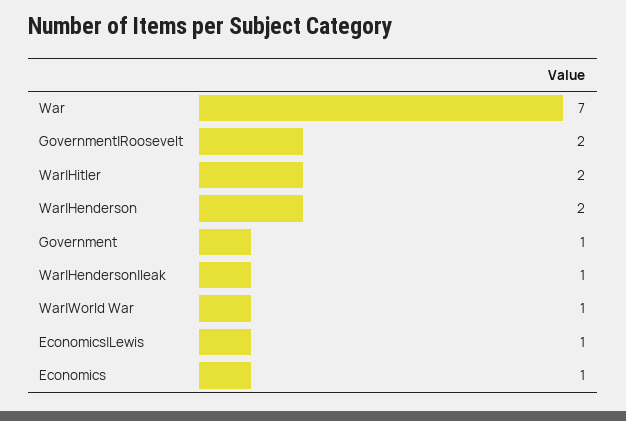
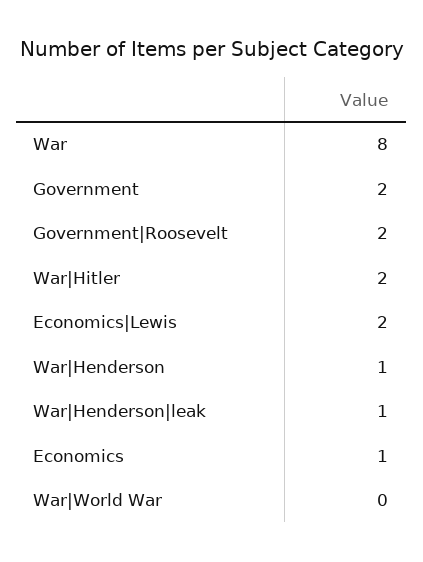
War: 7 -> 8
War|Henderson: 2 -> 1
Government: 1 -> 2
War|World War: 1 -> 0
Economics|Lewis: 1 -> 2

